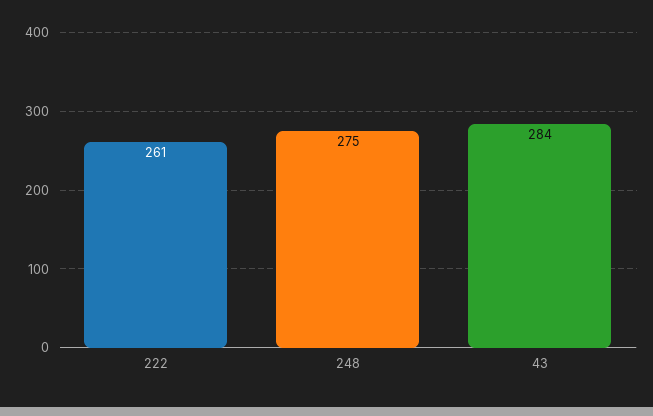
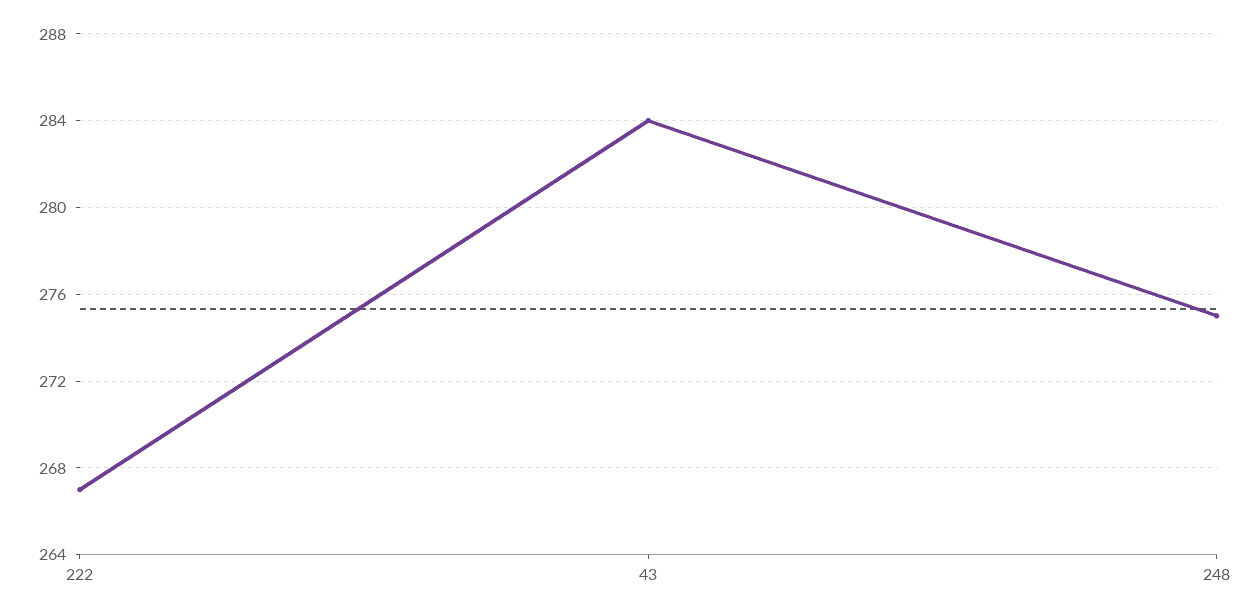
222: 261 -> 267

